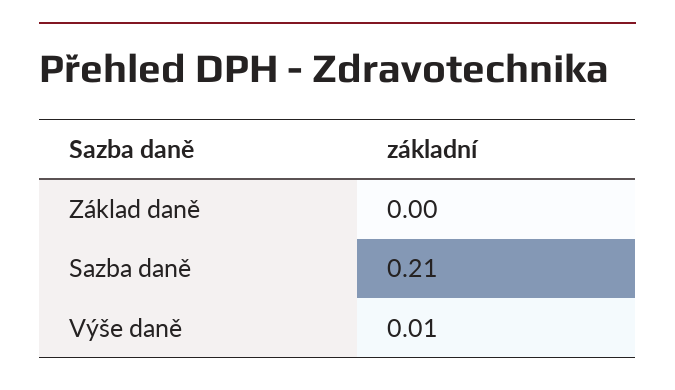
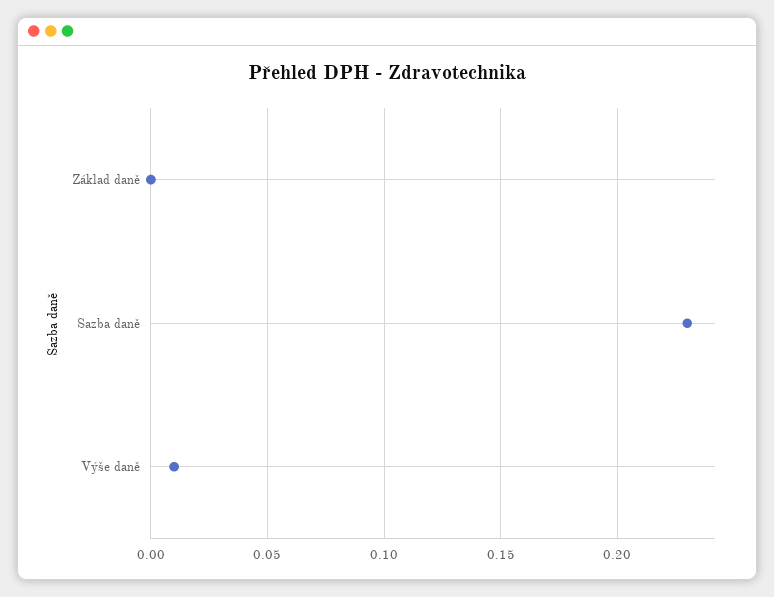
Sazba daně: 0.21 -> 0.23

